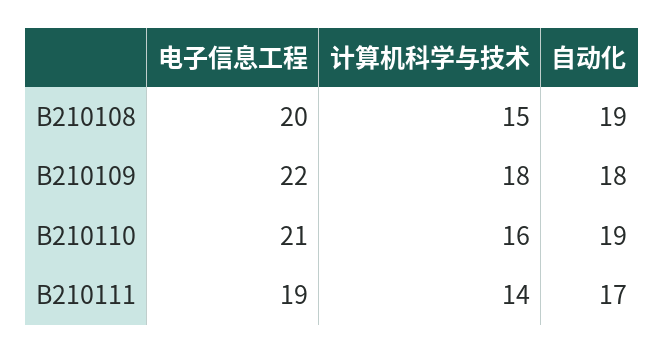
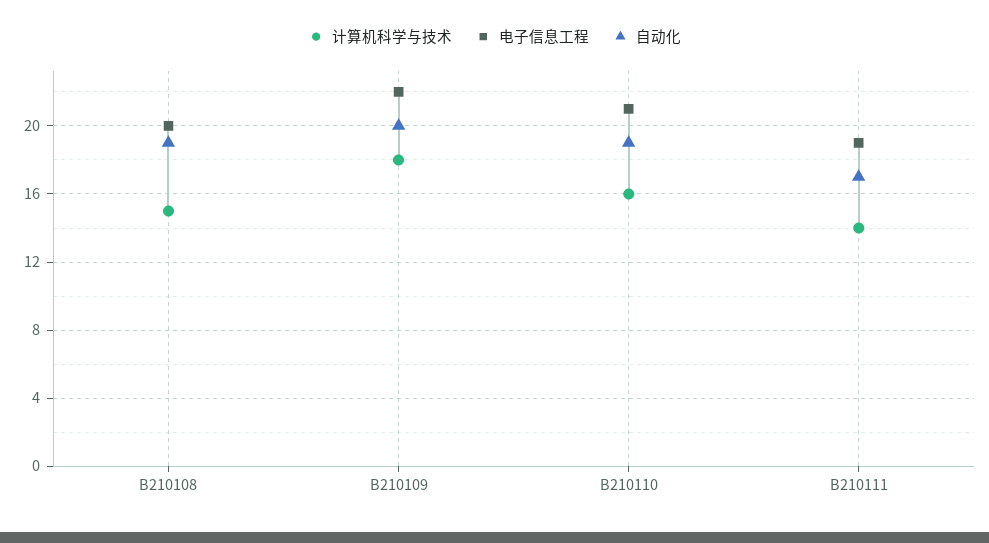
自动化, B210109: 18 -> 20

